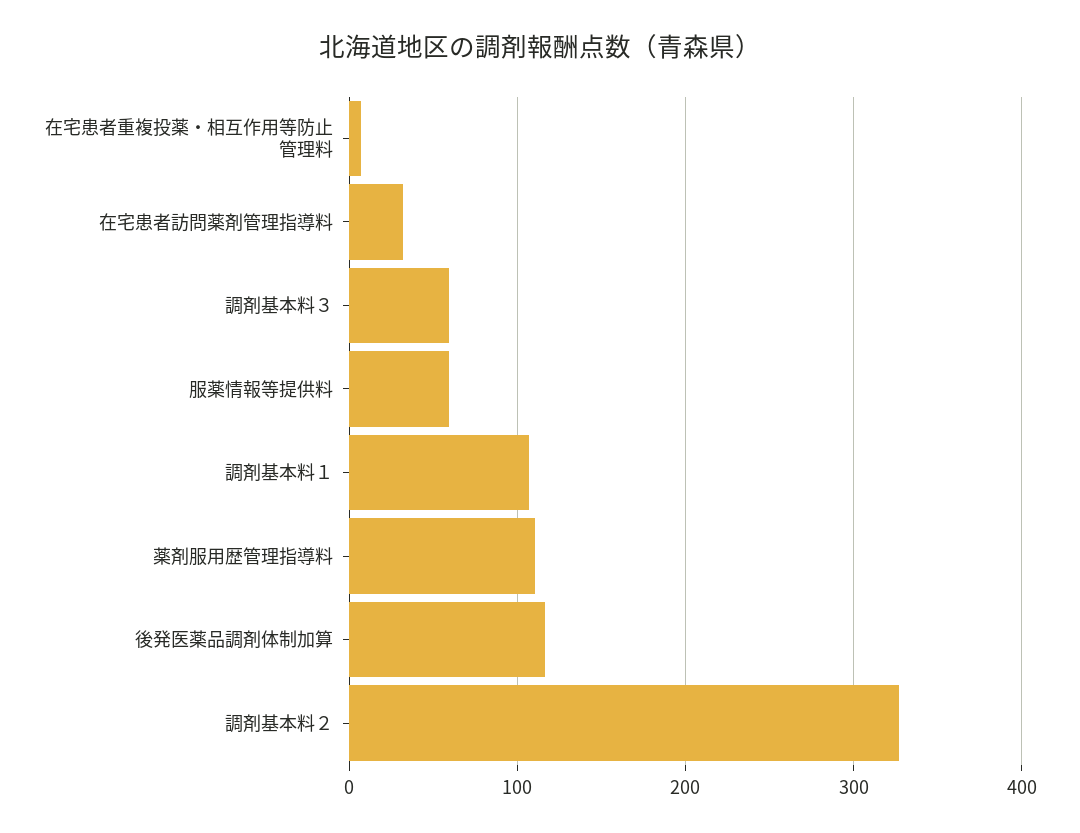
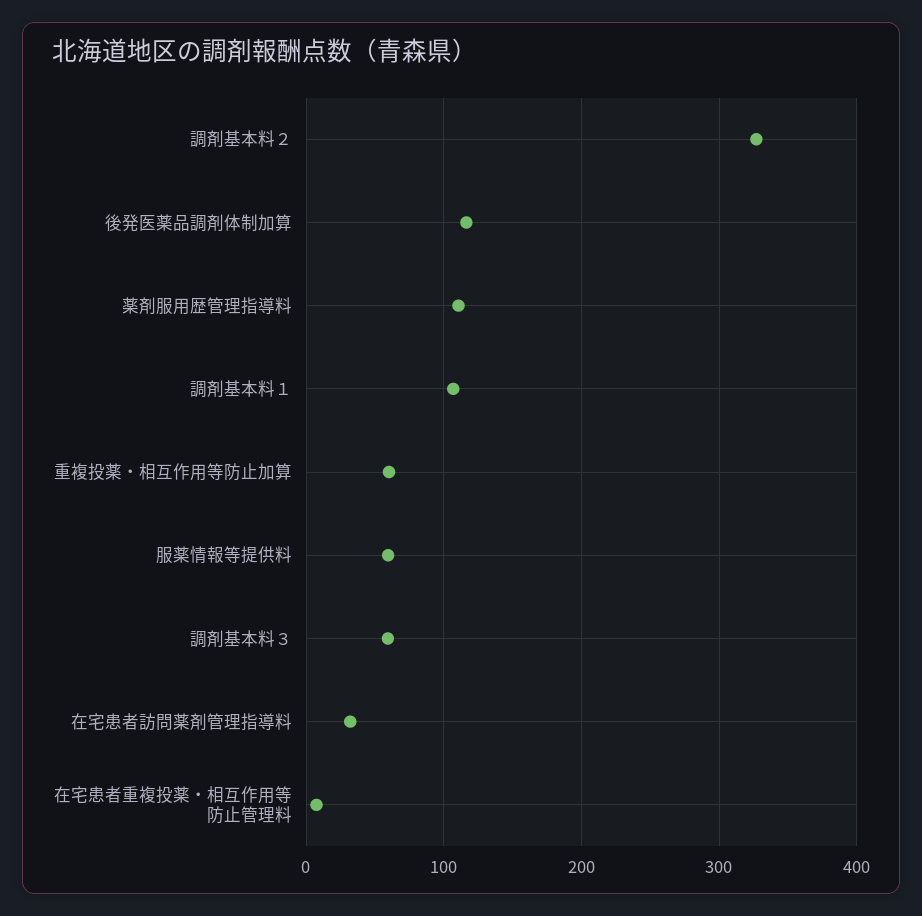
重複投薬・相互作用等防止加算: none -> 60

